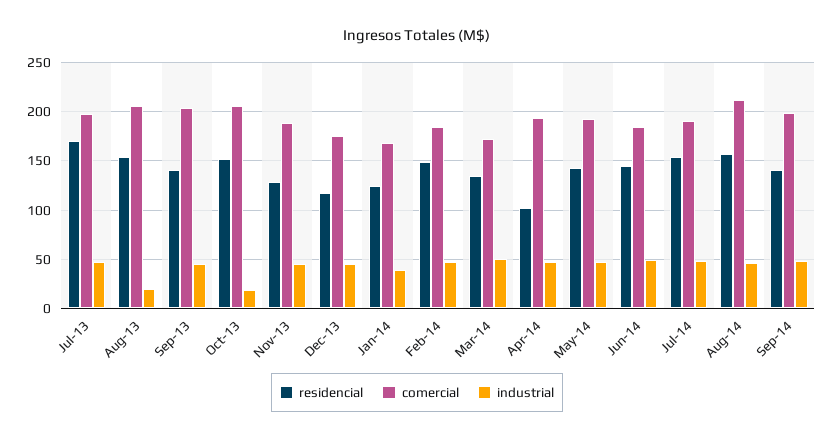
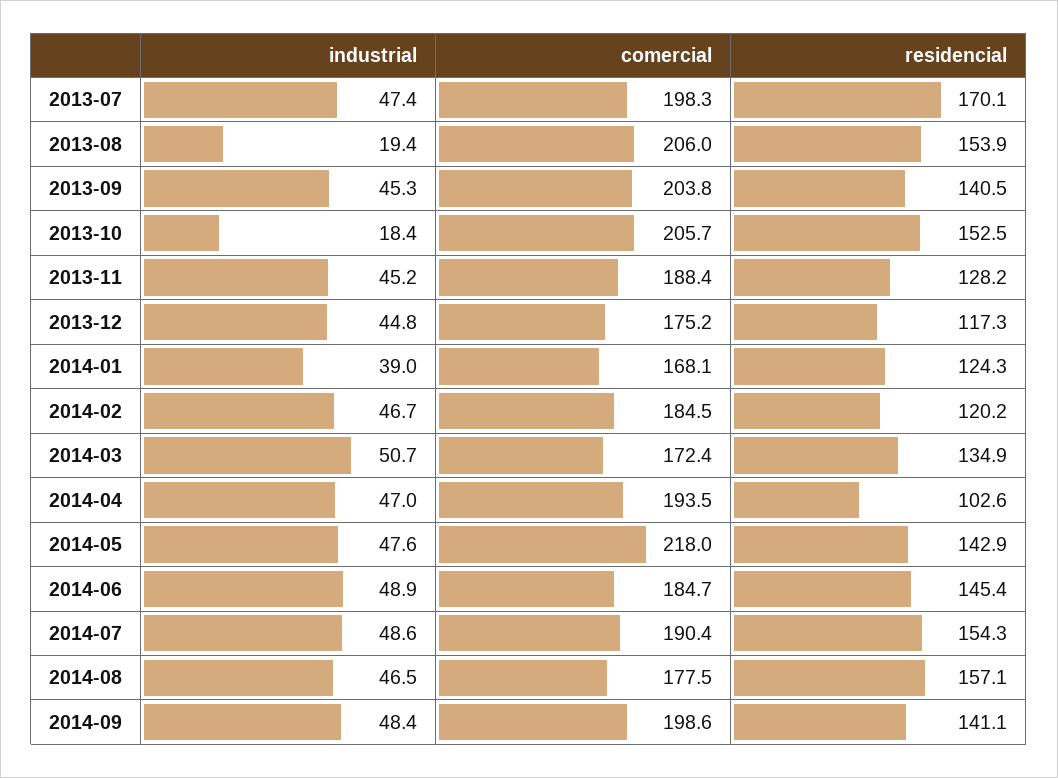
residencial, Feb-14: 150 -> 120.2
comercial, May-14: 190 -> 218
comercial, Aug-14: 210 -> 177.5

